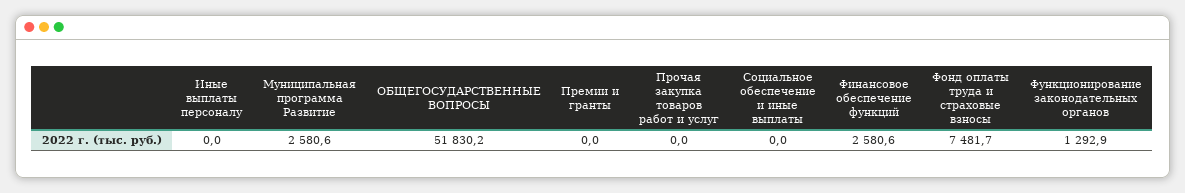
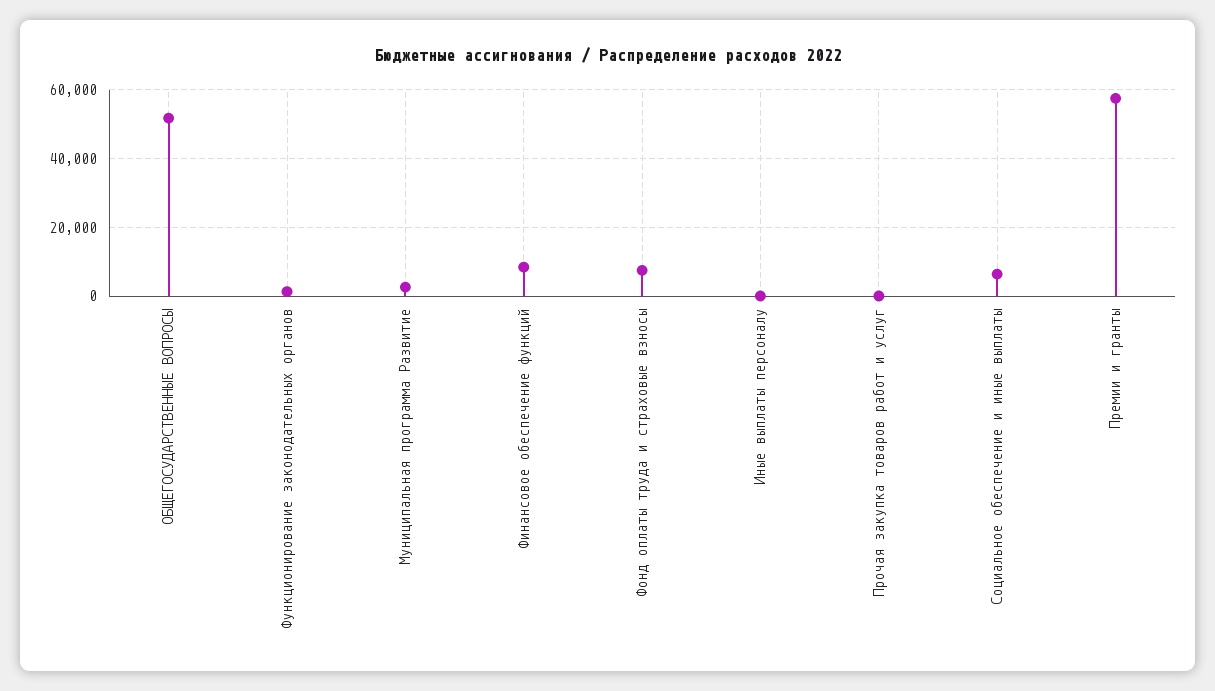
Премии и гранты: 0 -> 58000
Социальное обеспечение и иные выплаты: 0 -> 6000
Финансовое обеспечение функций: 2580.6 -> 8000

